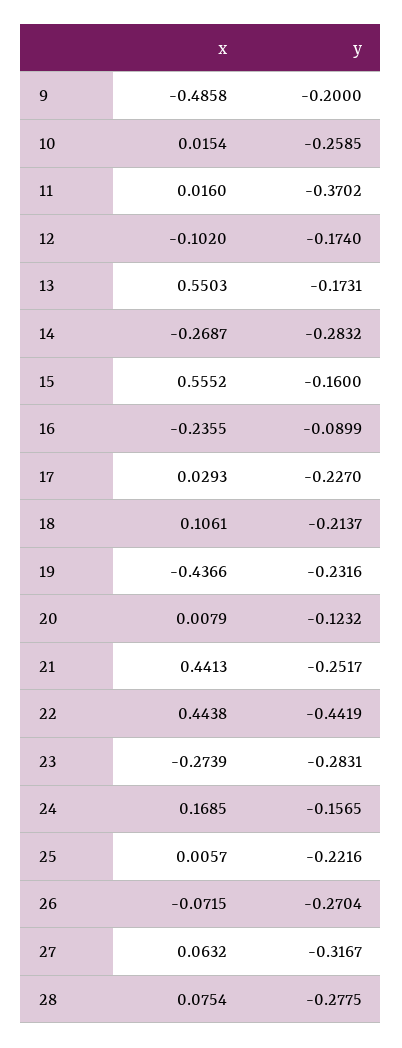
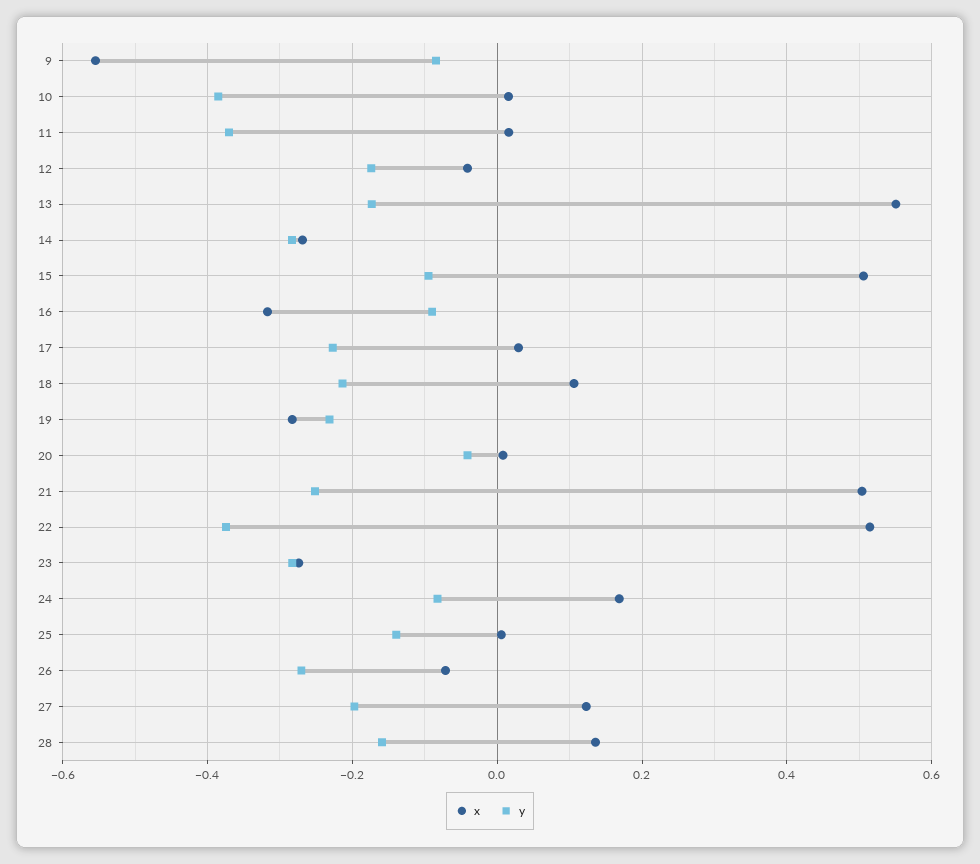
x, 9: -0.4858 -> -0.56
y, 9: -0.2 -> -0.08
y, 10: -0.2585 -> -0.38
x, 12: -0.102 -> -0.04
x, 15: 0.5552 -> 0.5
y, 15: -0.16 -> -0.1
x, 16: -0.2355 -> -0.32
x, 19: -0.4366 -> -0.28
y, 20: -0.1232 -> -0.04
x, 21: 0.4413 -> 0.5
x, 22: 0.4438 -> 0.52
y, 22: -0.4419 -> -0.38
y, 24: -0.1565 -> -0.08
y, 25: -0.2216 -> -0.14
x, 27: 0.0632 -> 0.12
y, 27: -0.3167 -> -0.2
x, 28: 0.0754 -> 0.14
y, 28: -0.2775 -> -0.16

